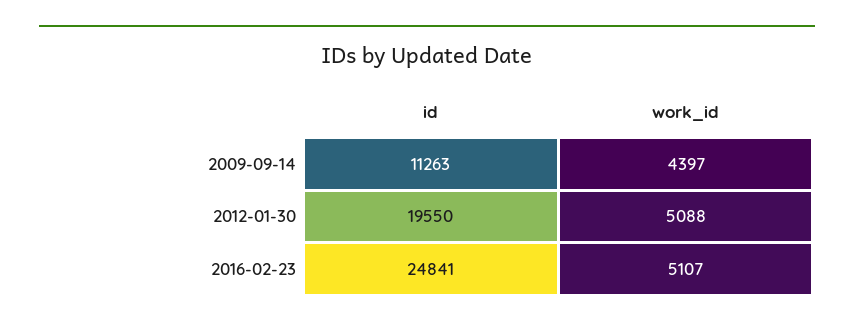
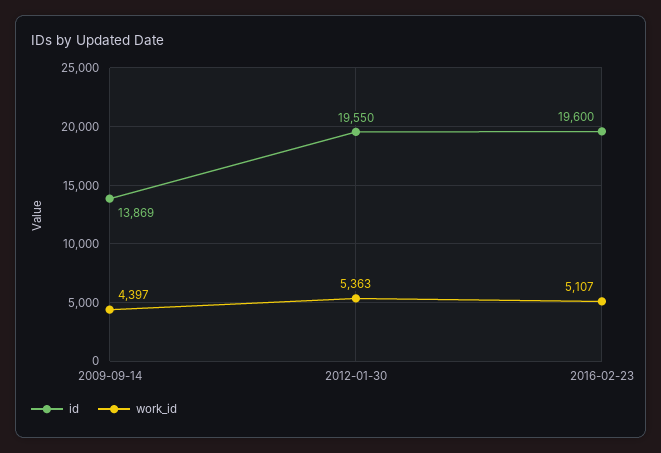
id, 2009-09-14: 11263 -> 13869
work_id, 2012-01-30: 5088 -> 5363
id, 2016-02-23: 24841 -> 19600

